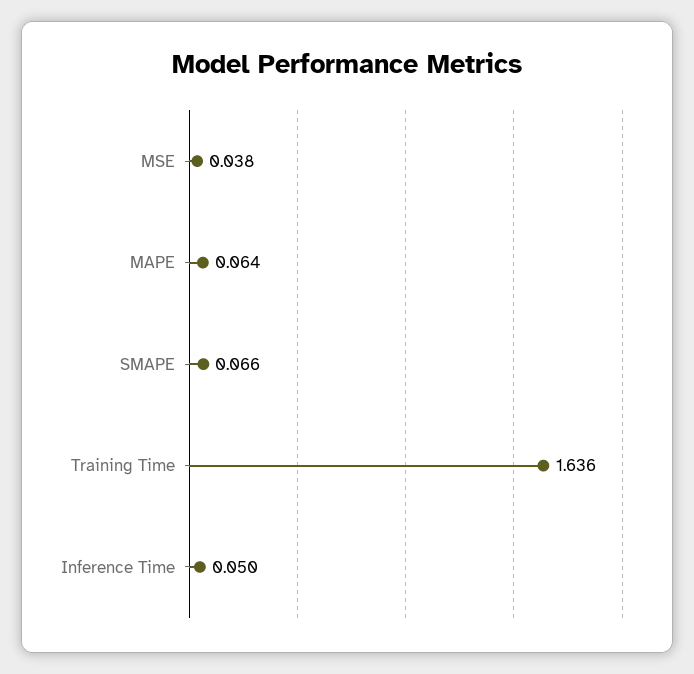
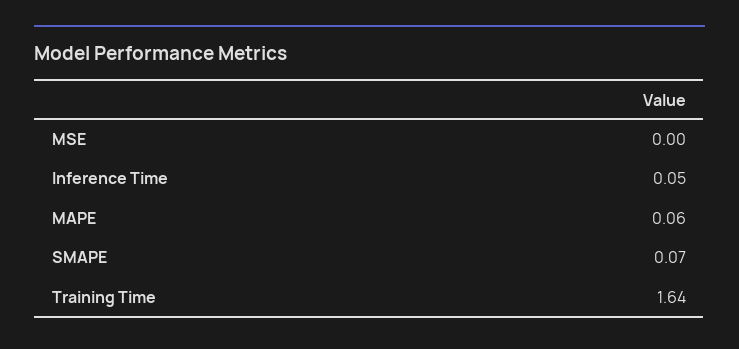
MSE: 0.038 -> 0

